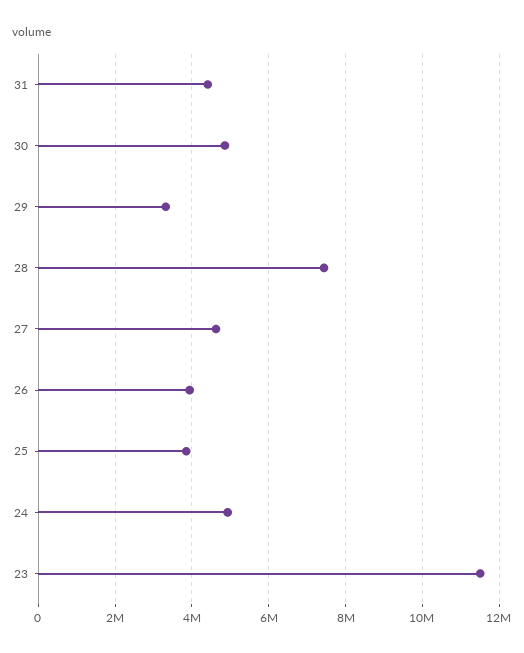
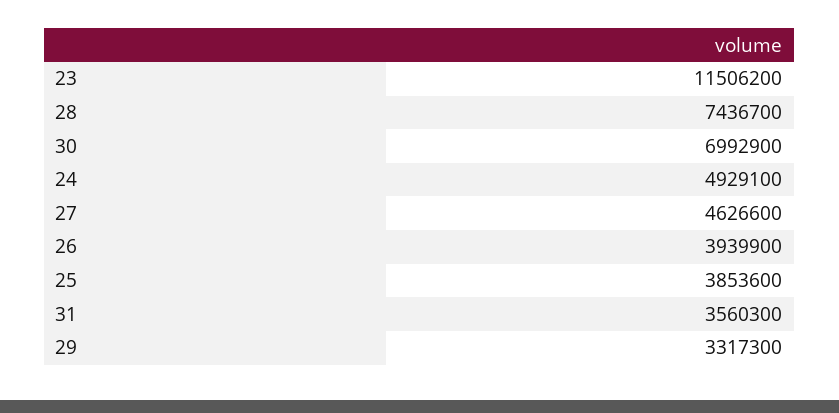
31: 4400000 -> 3560300
30: 4800000 -> 6992900

